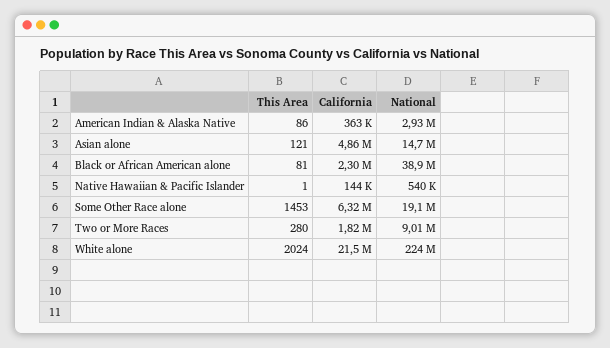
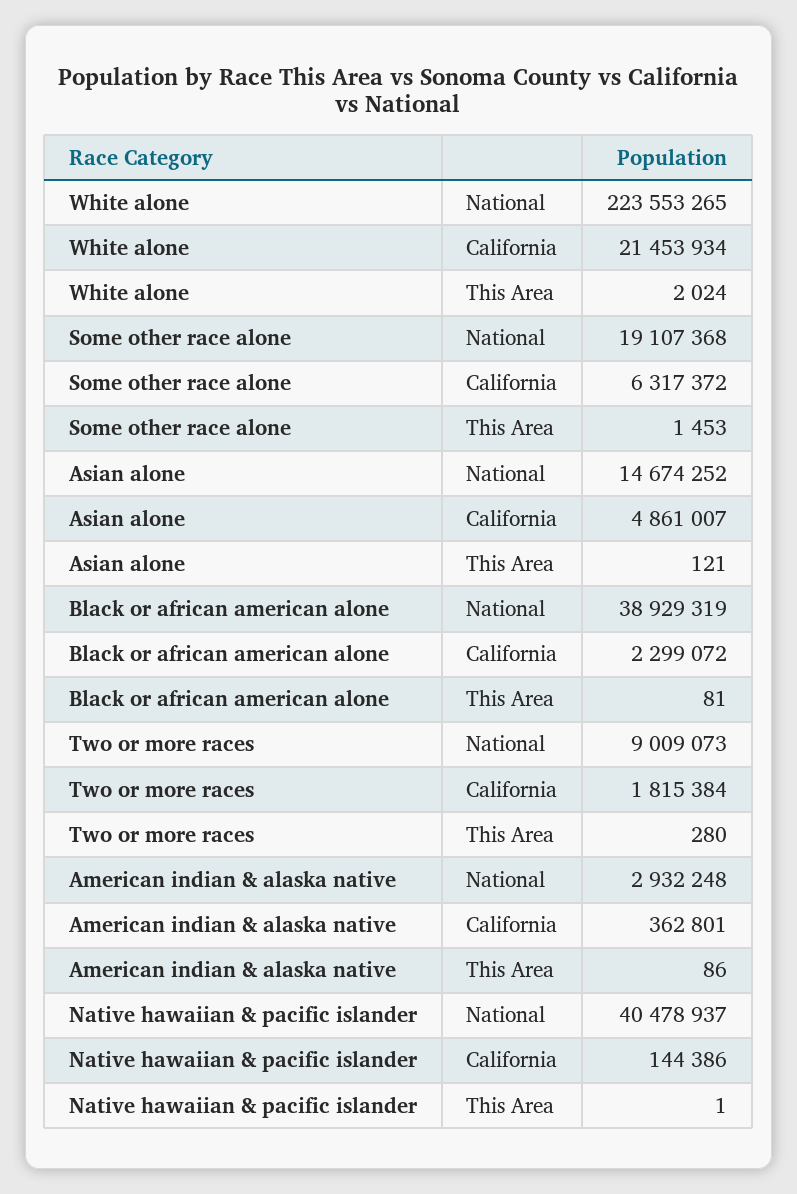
National, Native Hawaiian & Pacific Islander: 540000 -> 40478937

